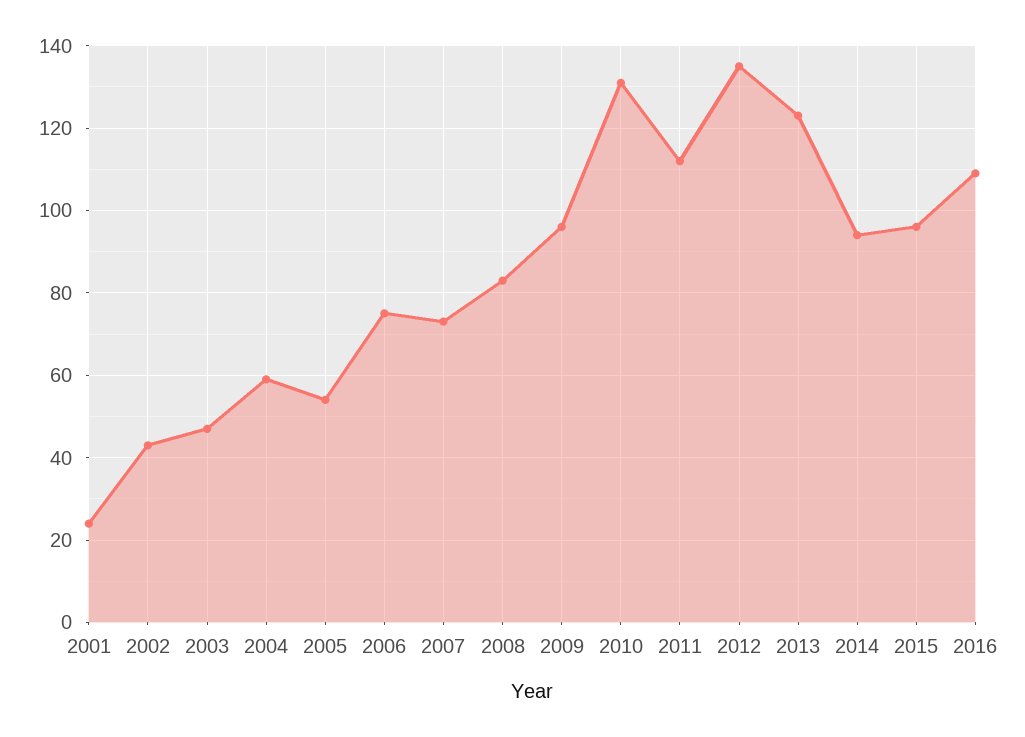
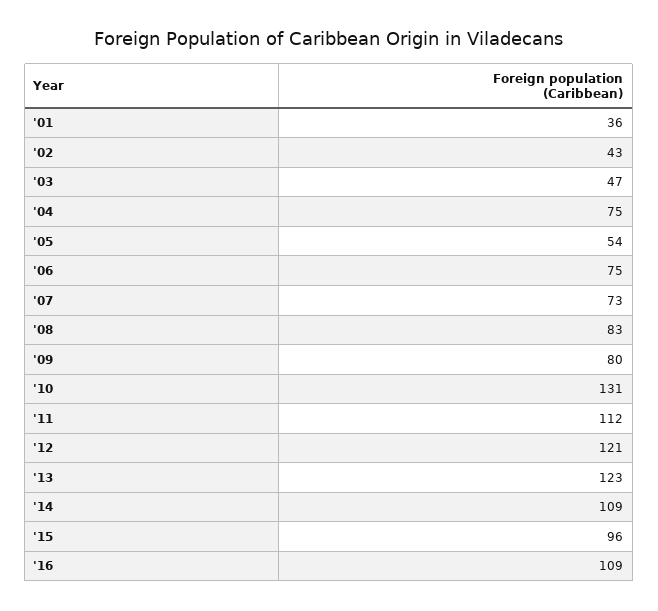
2001: 25 -> 36
2004: 60 -> 75
2009: 95 -> 80
2012: 135 -> 121
2014: 95 -> 109

